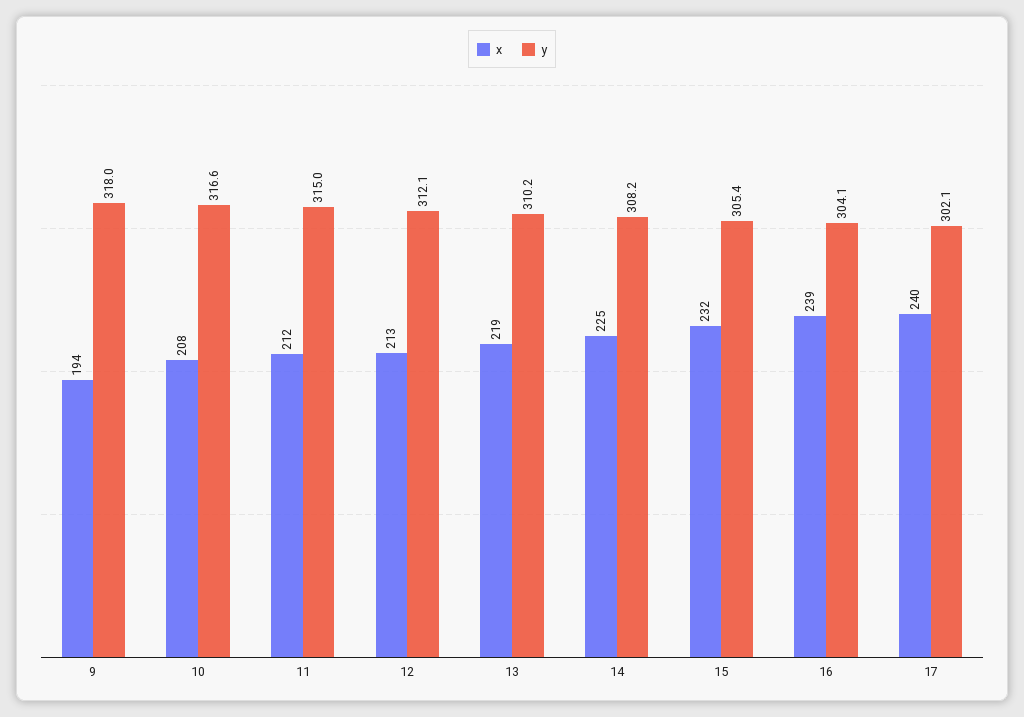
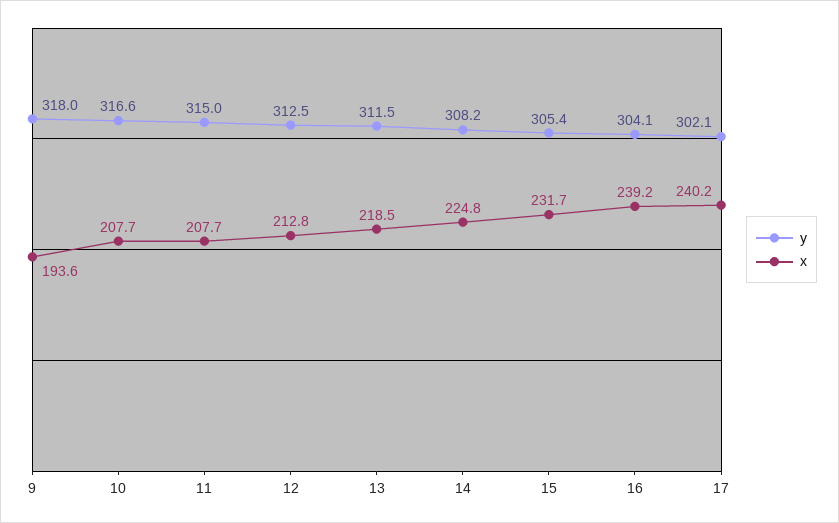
x, 11: 212 -> 207.7
y, 12: 312.1 -> 312.5
y, 13: 310.2 -> 311.5

